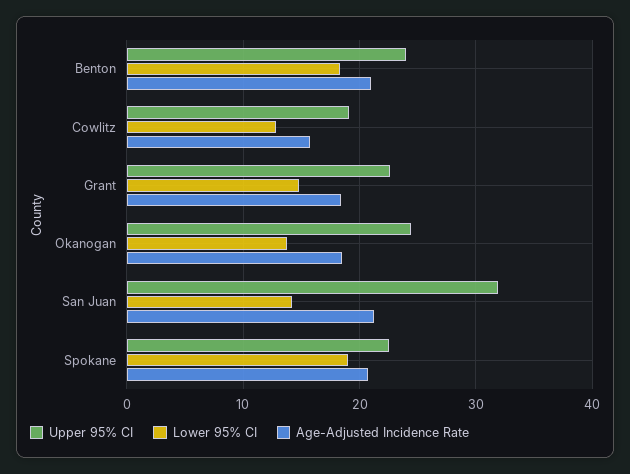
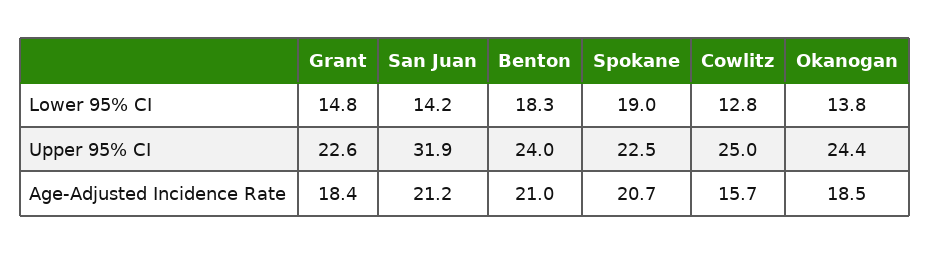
Upper 95% CI, Cowlitz: 19 -> 25

